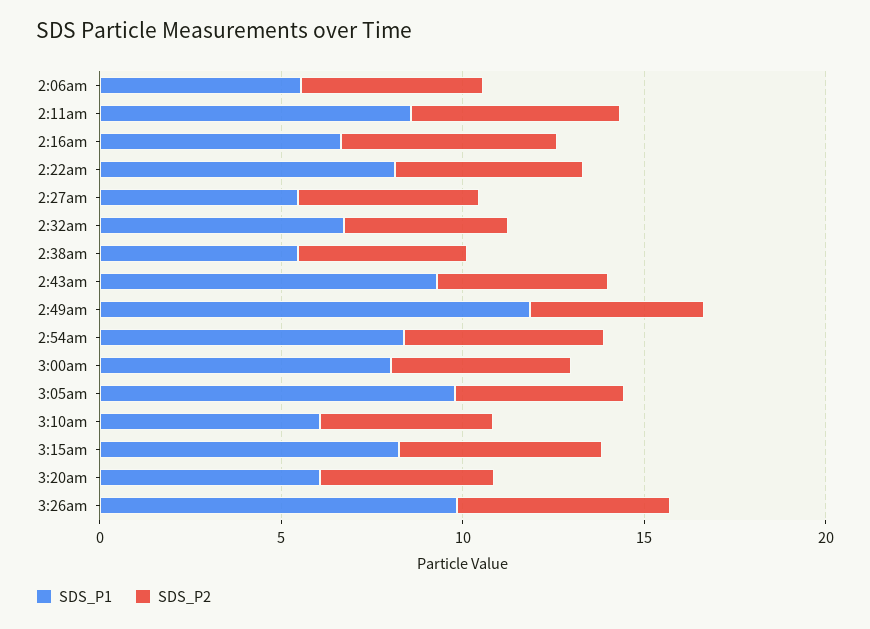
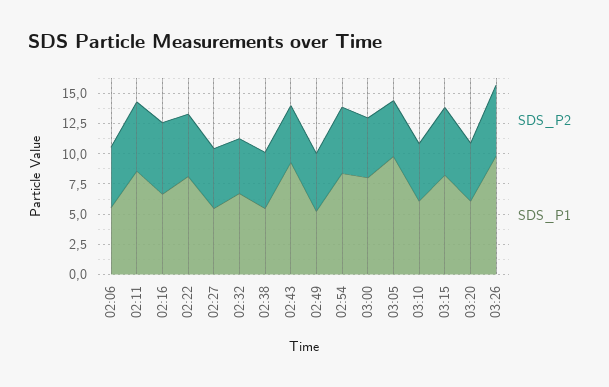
SDS_P1, 2:49am: 12 -> 5

